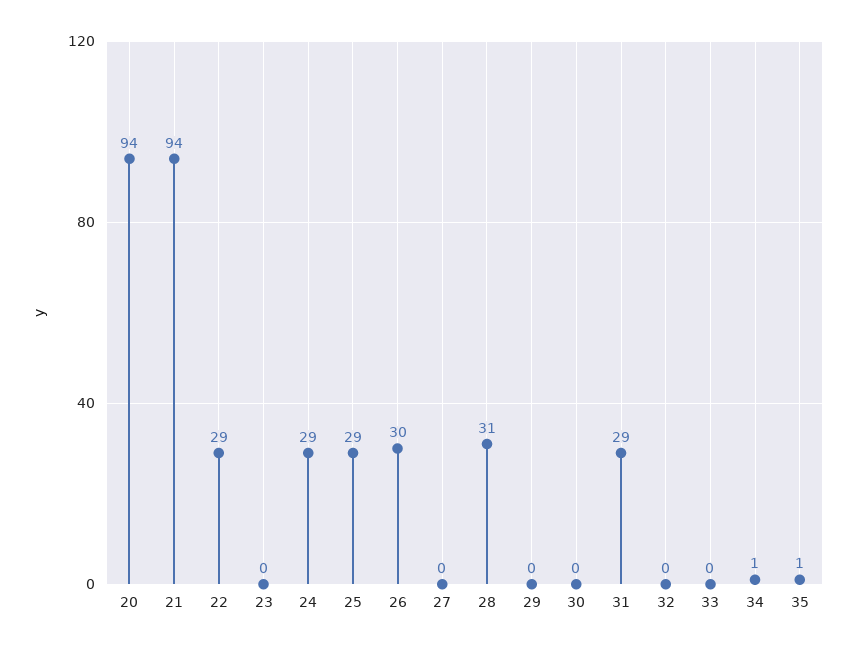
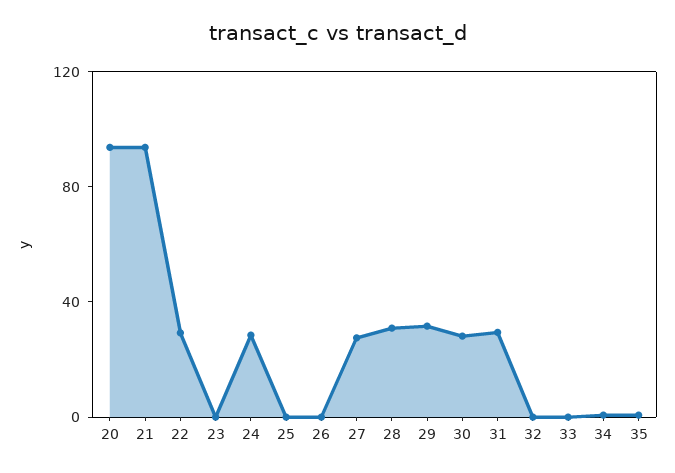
25: 29 -> 0
26: 30 -> 0
27: 0 -> 30
29: 0 -> 30
30: 0 -> 30

